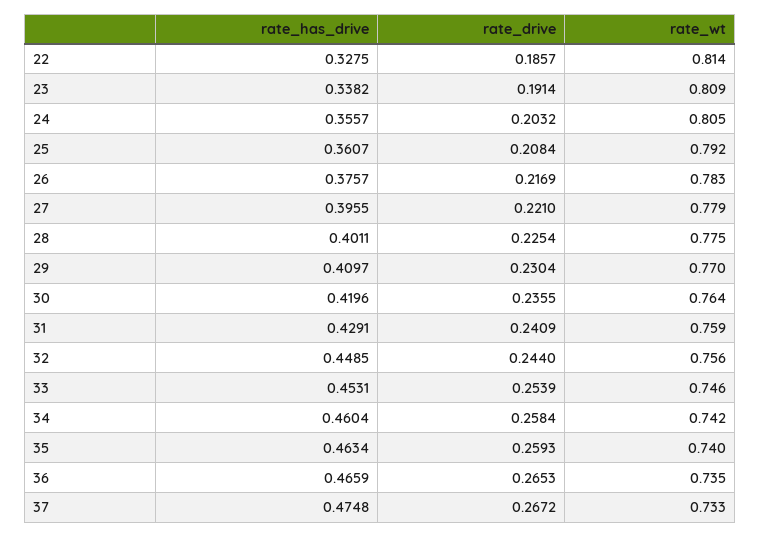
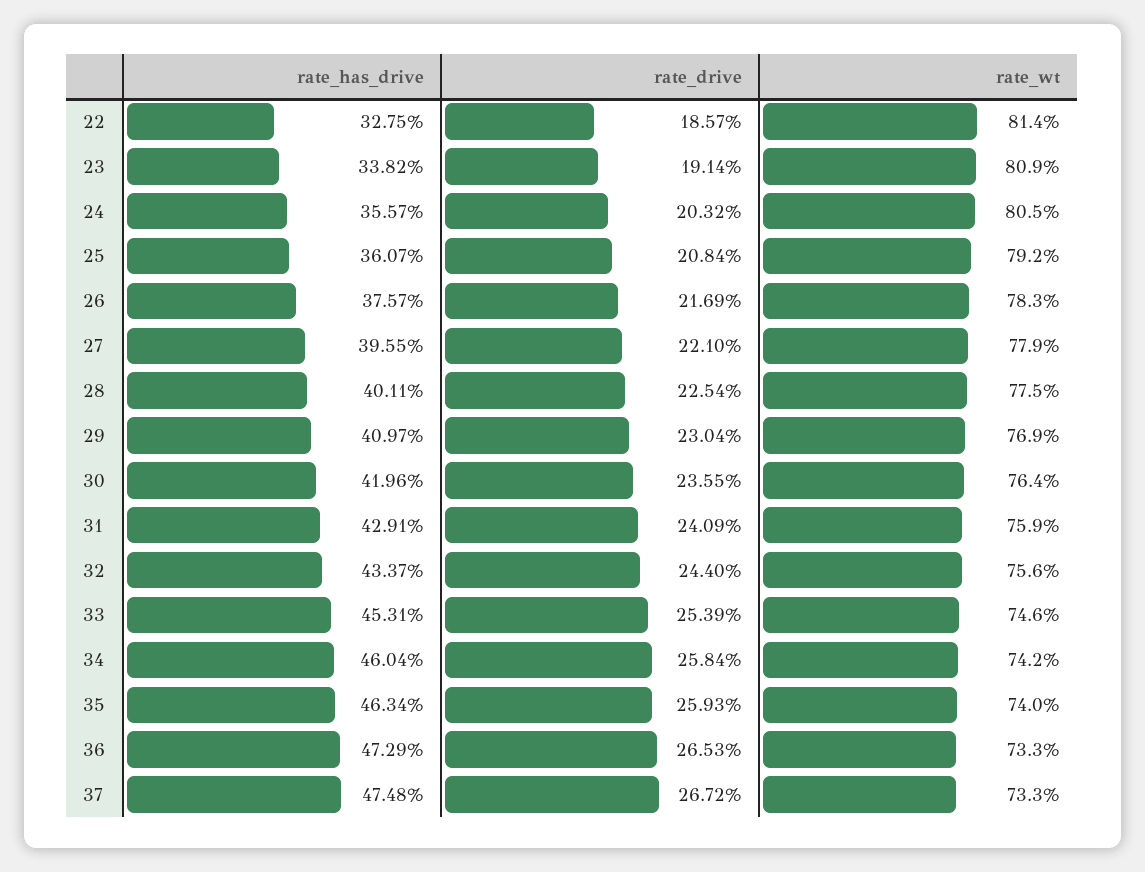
rate_wt, 29: 0.77 -> 0.769
rate_has_drive, 32: 0.4485 -> 0.4337
rate_has_drive, 36: 0.4659 -> 0.4729
rate_wt, 36: 0.735 -> 0.733

